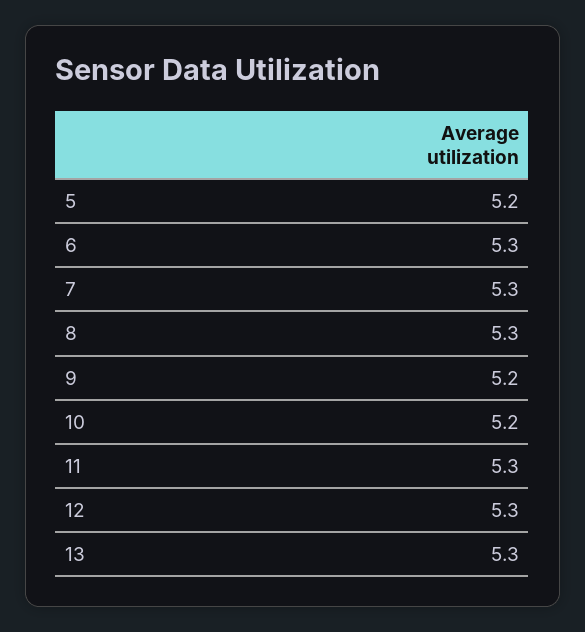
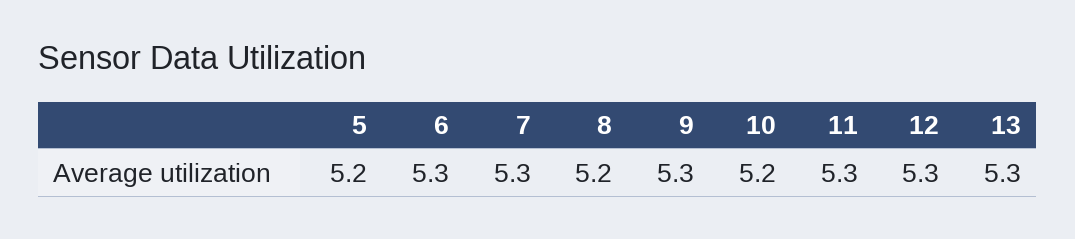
8: 5.3 -> 5.2
9: 5.2 -> 5.3

